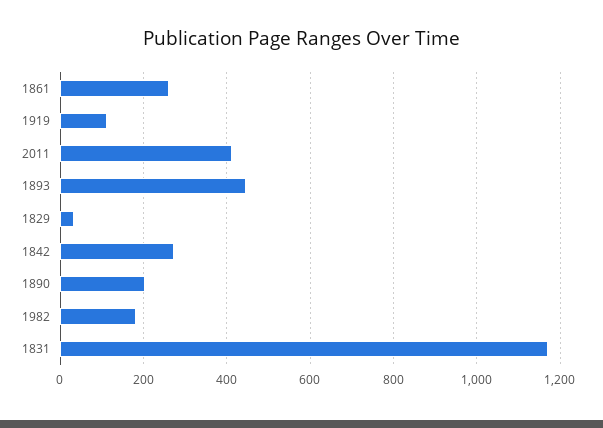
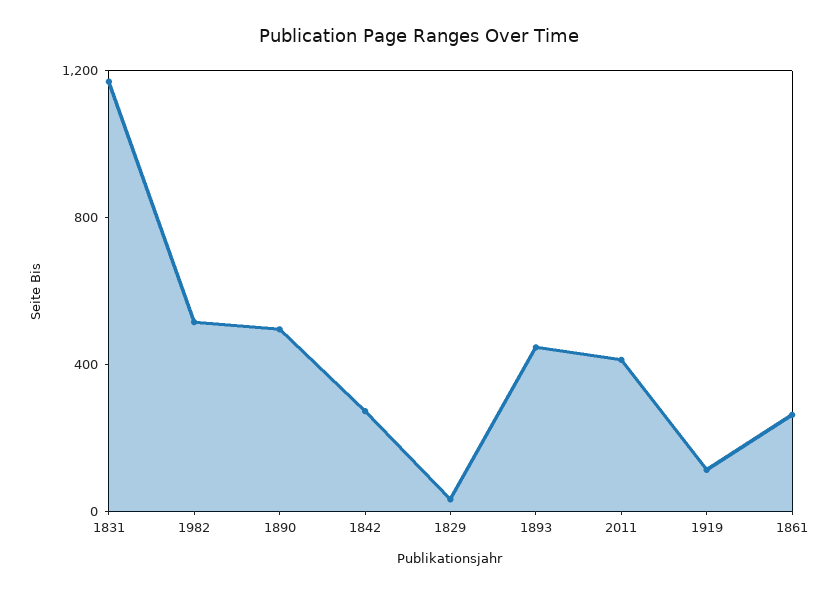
1890: 200 -> 500
1982: 180 -> 500

